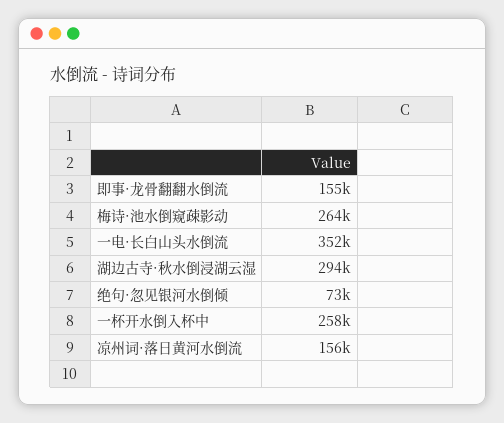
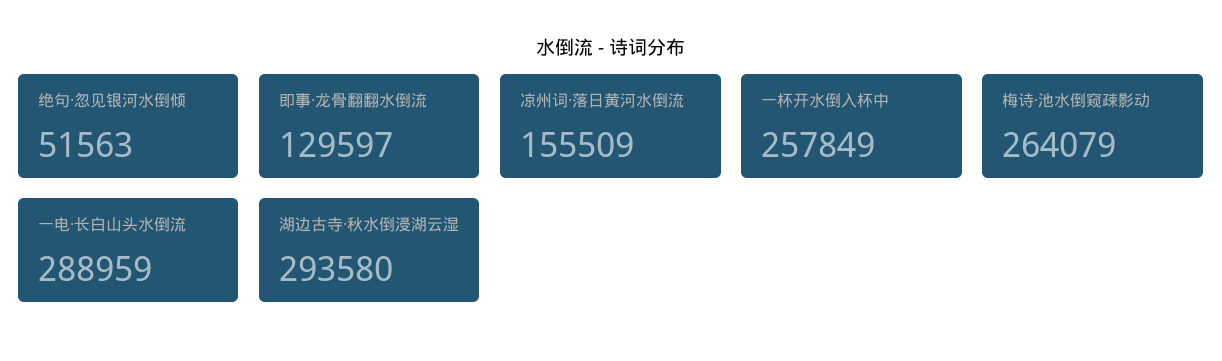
即事·龙骨翻翻水倒流: 155000 -> 129597
一电·长白山头水倒流: 352000 -> 288959
绝句·忽见银河水倒倾: 73000 -> 51563

